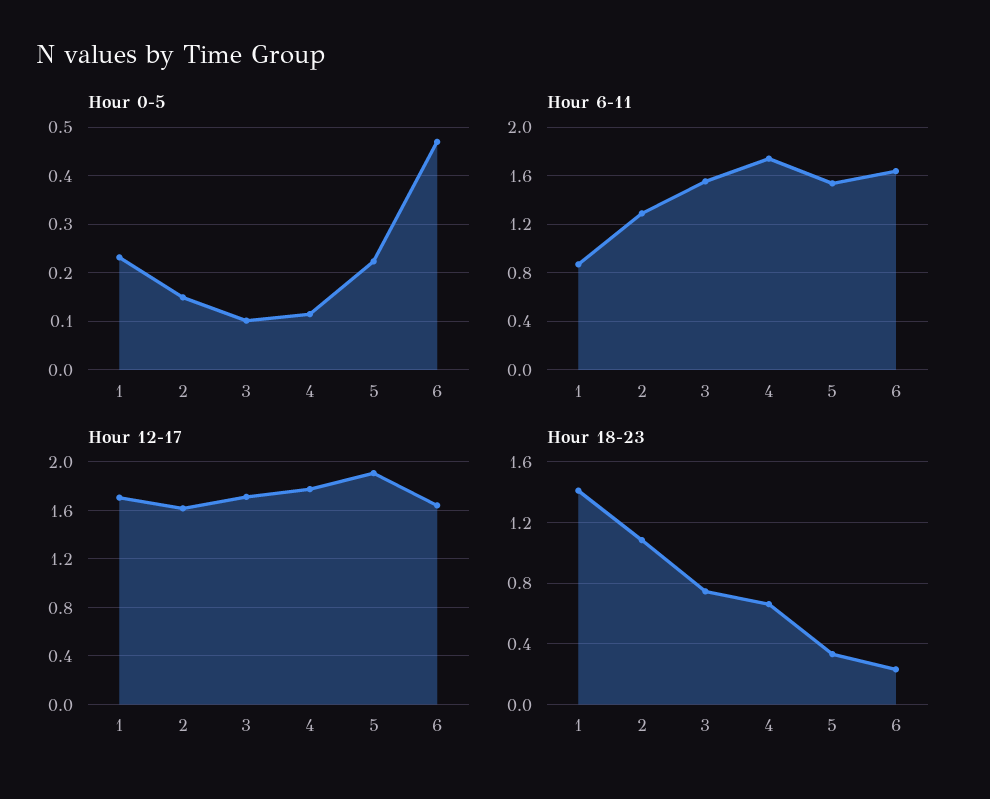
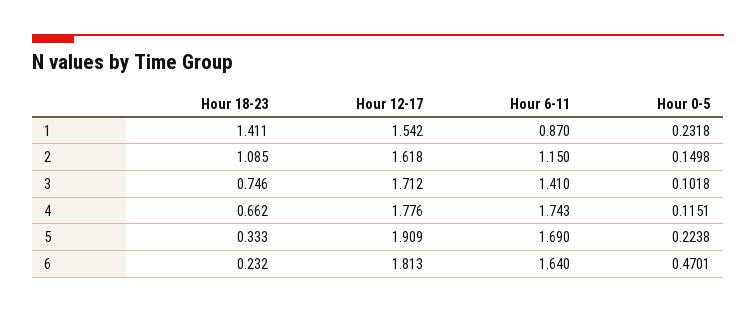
Hour 6-11, 2: 1.3 -> 1.15
Hour 6-11, 3: 1.55 -> 1.41
Hour 6-11, 5: 1.55 -> 1.69
Hour 12-17, 1: 1.7 -> 1.542
Hour 12-17, 6: 1.65 -> 1.813

